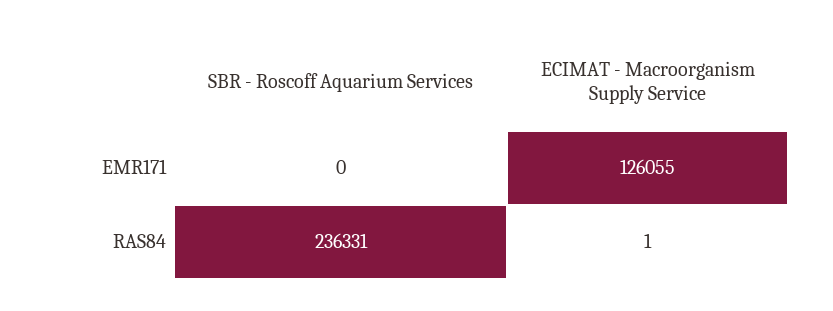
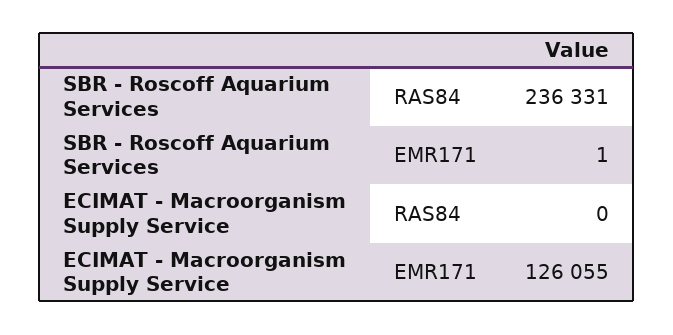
SBR - Roscoff Aquarium Services, EMR171: 0 -> 1
ECIMAT - Macroorganism Supply Service, RAS84: 1 -> 0

